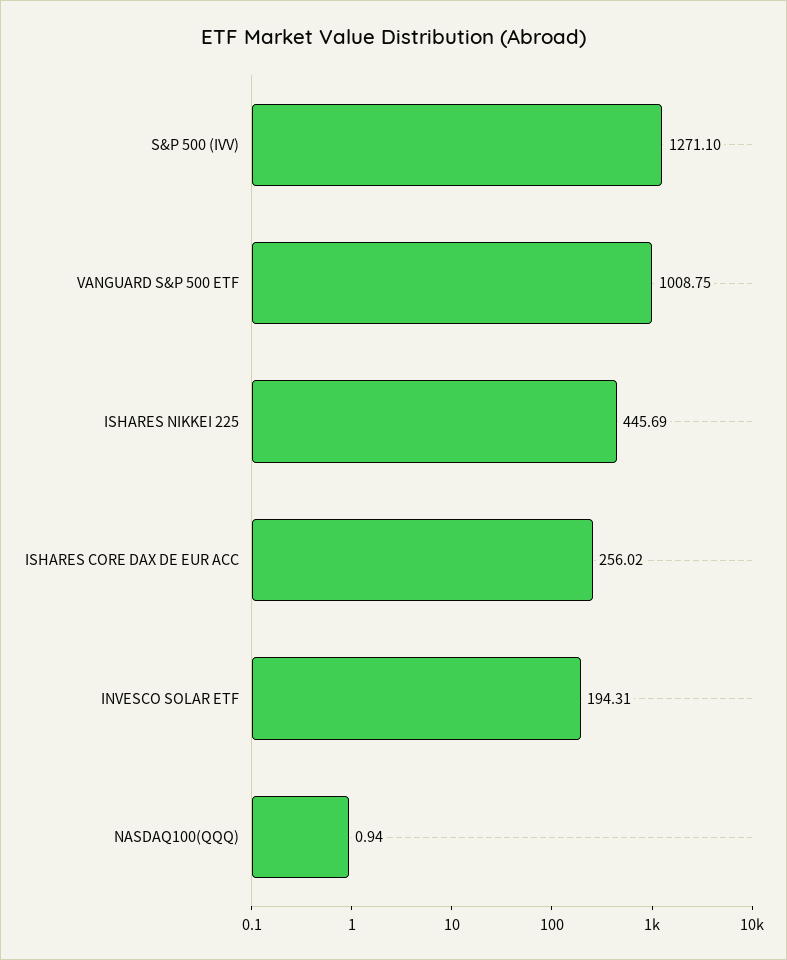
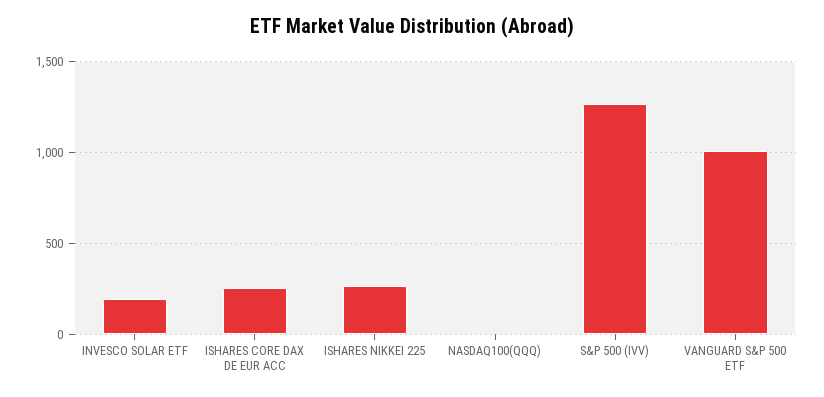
ISHARES NIKKEI 225: 445.69 -> 250

